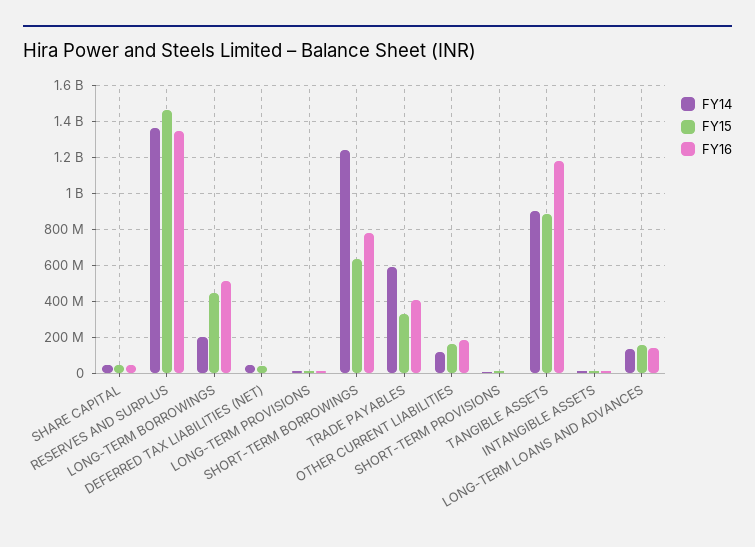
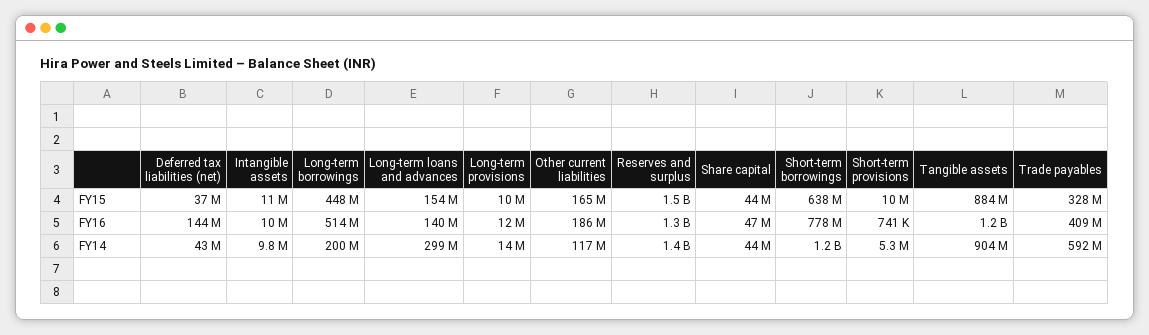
FY16, DEFERRED TAX LIABILITIES (NET): 0 -> 144000000
FY14, LONG-TERM LOANS AND ADVANCES: 150000000 -> 299000000

